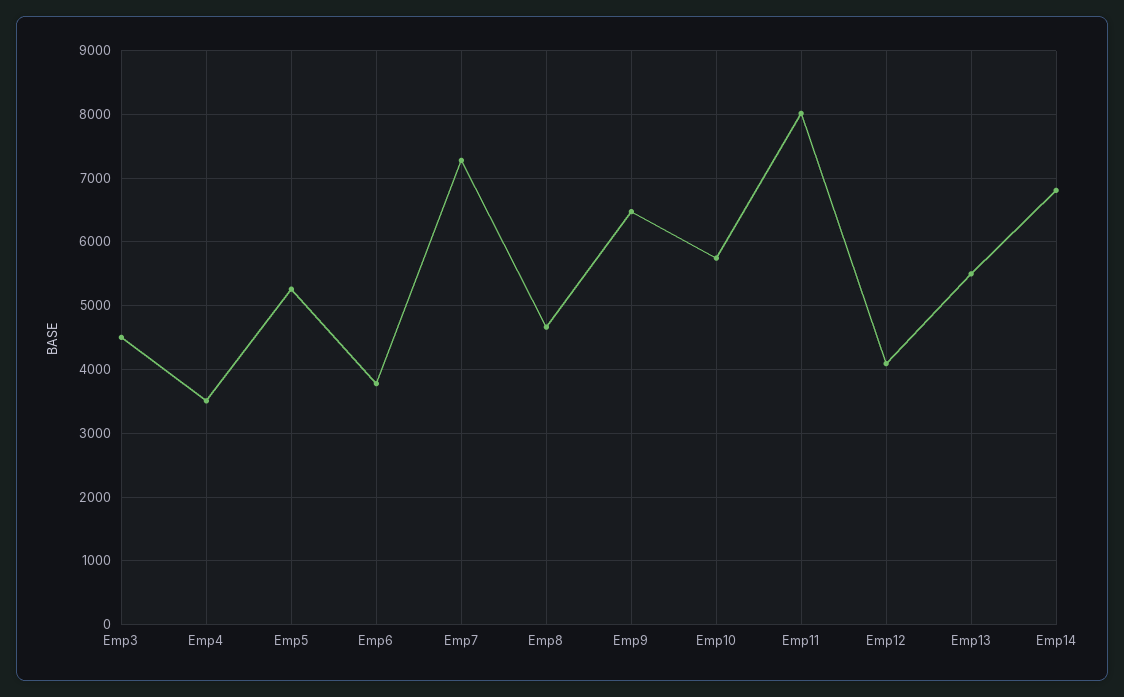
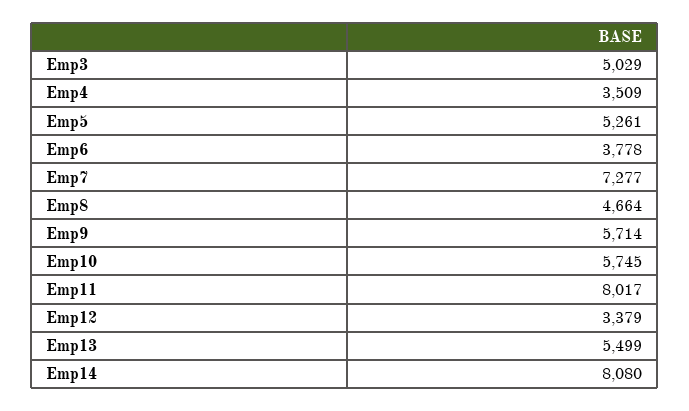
Emp3: 4500 -> 5029
Emp9: 6500 -> 5714
Emp12: 4100 -> 3379
Emp14: 6800 -> 8080

